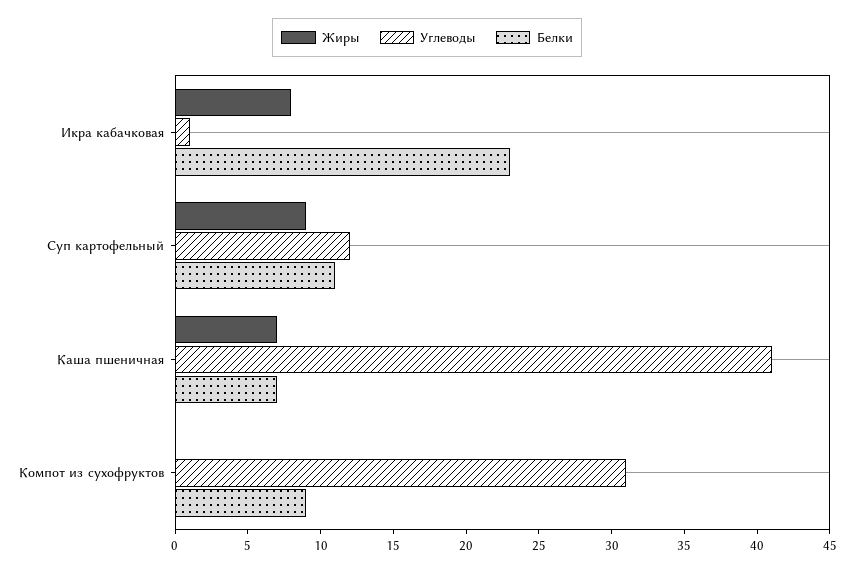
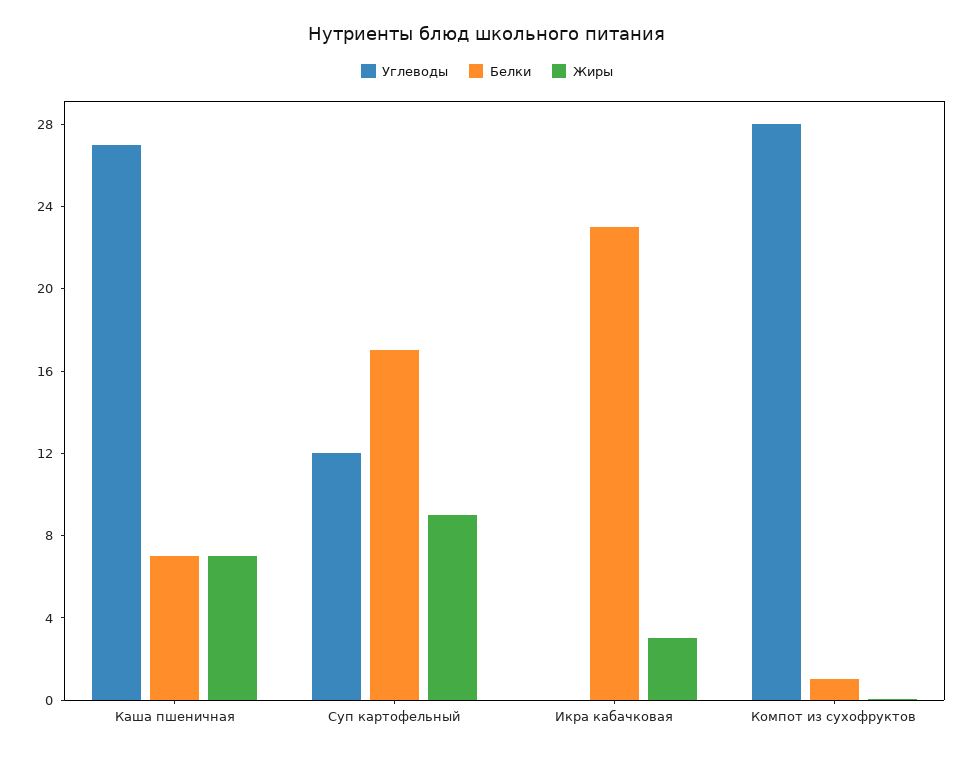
Жиры, Икра кабачковая: 8 -> 3
Углеводы, Икра кабачковая: 1 -> 0
Белки, Суп картофельный: 11 -> 17
Углеводы, Каша пшеничная: 41 -> 27
Углеводы, Компот из сухофруктов: 31 -> 28
Белки, Компот из сухофруктов: 9 -> 1

